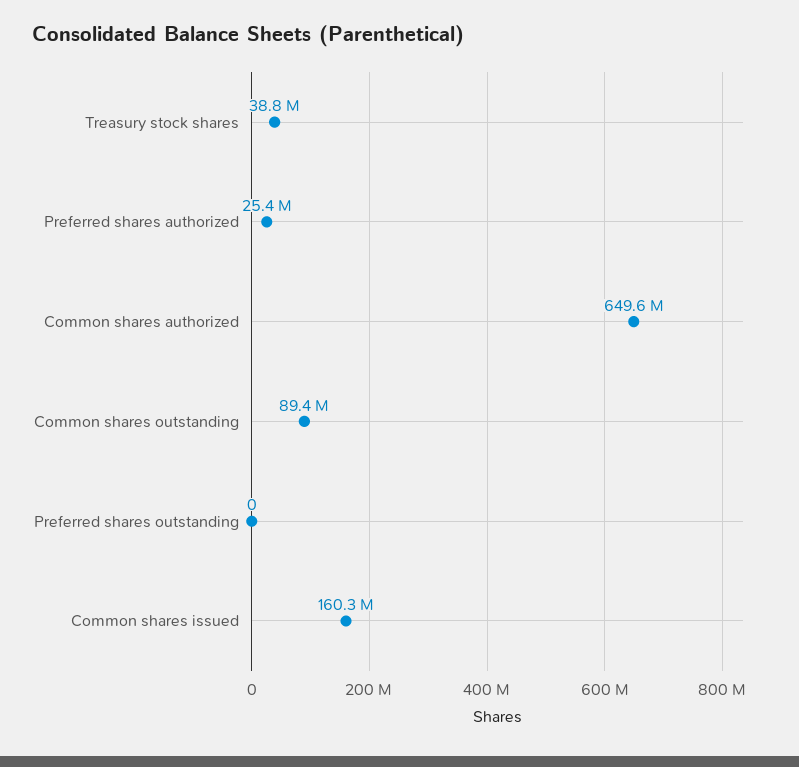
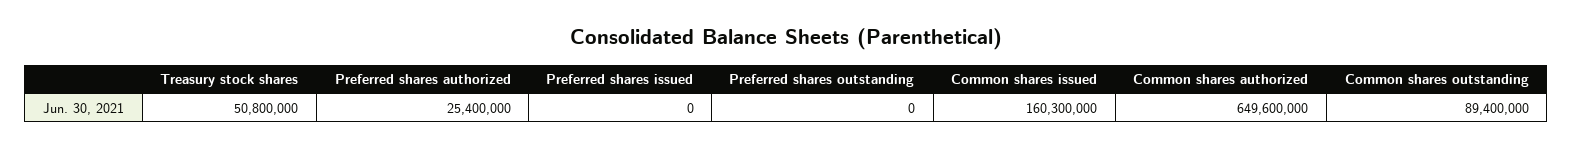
Treasury stock shares: 38800000 -> 50800000
Preferred shares issued: none -> 0

